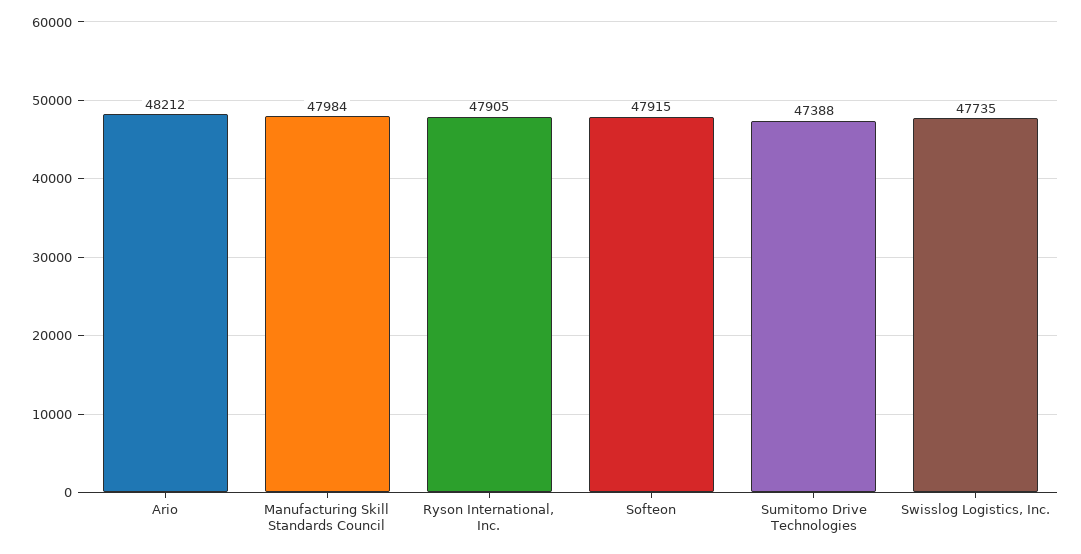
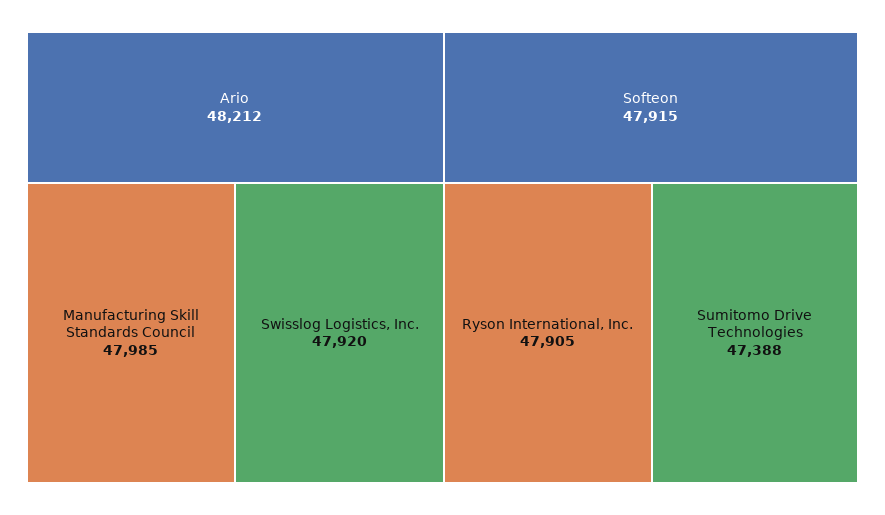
Manufacturing Skill Standards Council: 47984 -> 47985
Swisslog Logistics, Inc.: 47735 -> 47920

